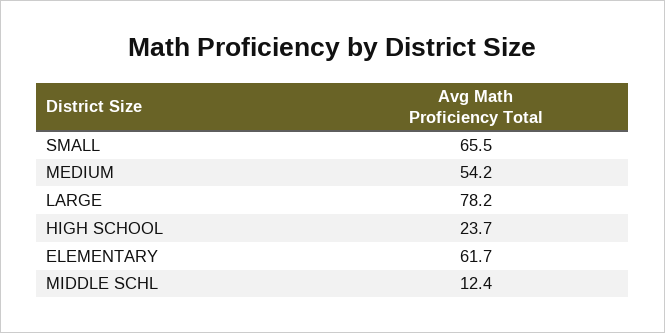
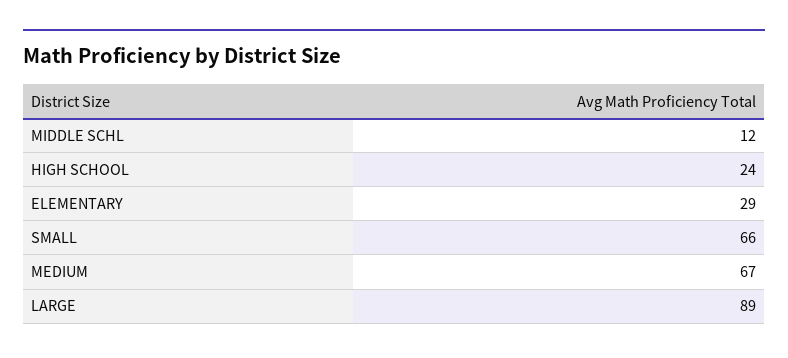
MEDIUM: 54.2 -> 67
LARGE: 78.2 -> 89
ELEMENTARY: 61.7 -> 29

